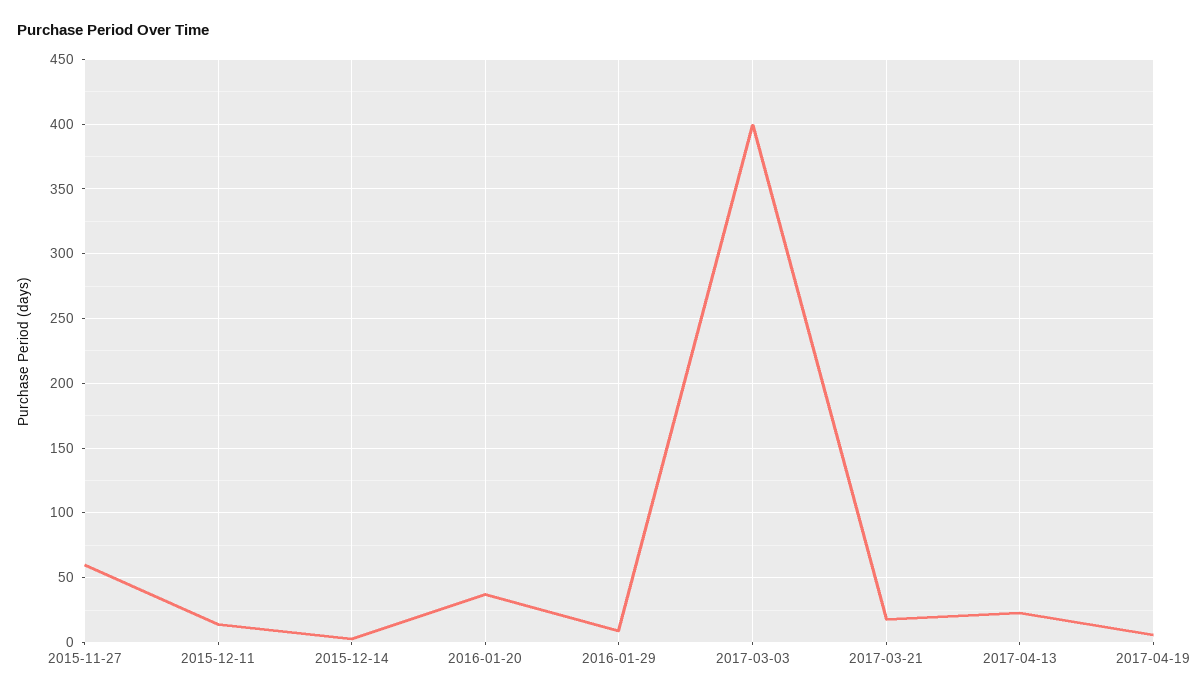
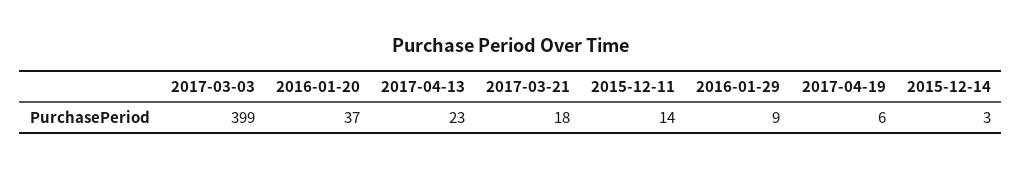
2015-11-27: 60 -> none

